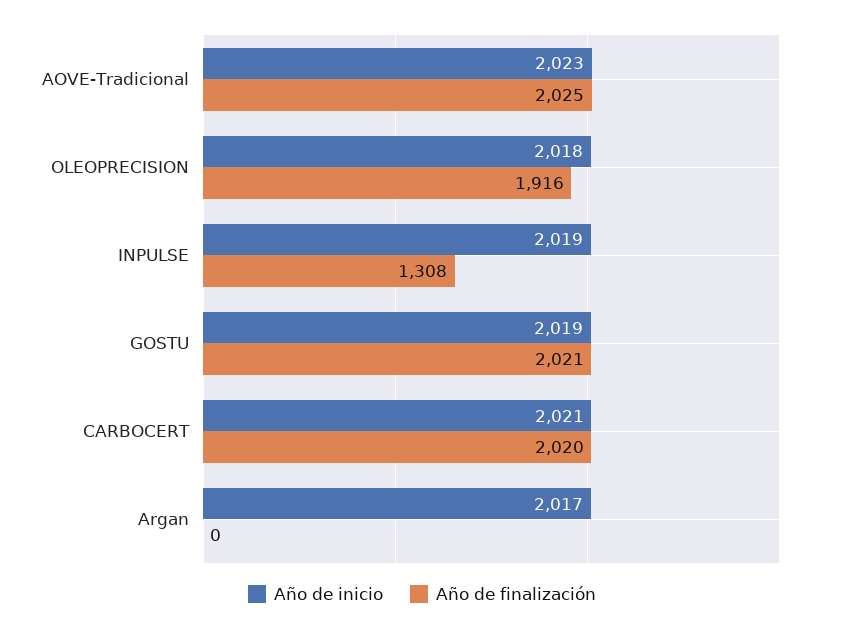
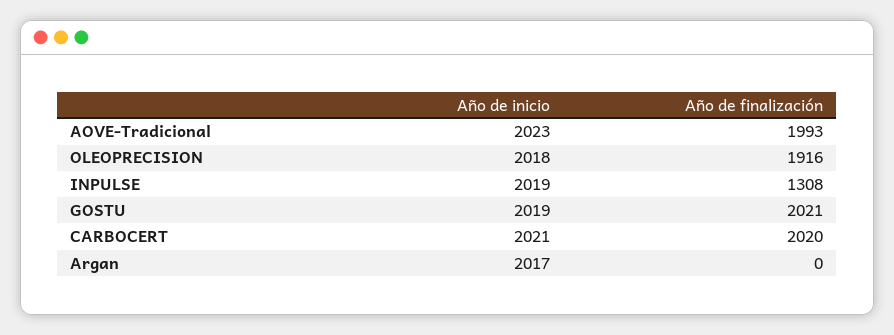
Año de finalización, AOVE-Tradicional: 2025 -> 1993

